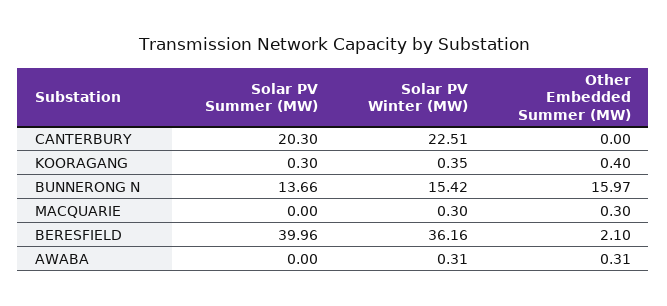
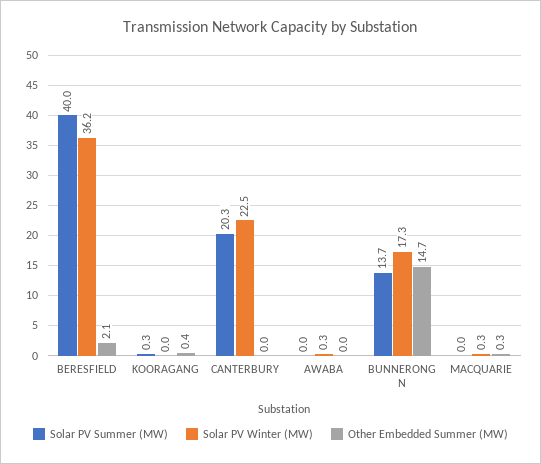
Solar PV Winter (MW), KOORAGANG: 0.35 -> 0
Solar PV Winter (MW), BUNNERONG N: 15.42 -> 17.3
Other Embedded Summer (MW), BUNNERONG N: 15.97 -> 14.7
Other Embedded Summer (MW), AWABA: 0.31 -> 0

